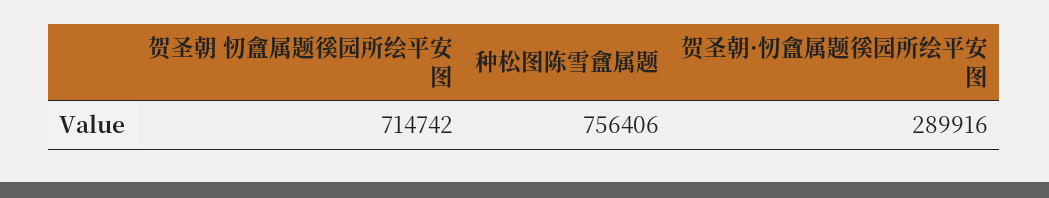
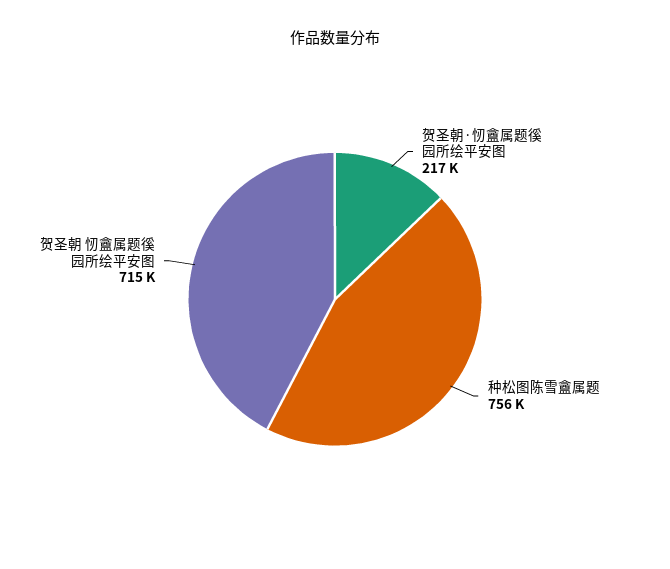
贺圣朝·㣼盦属题徯园所绘平安图: 289916 -> 217000

